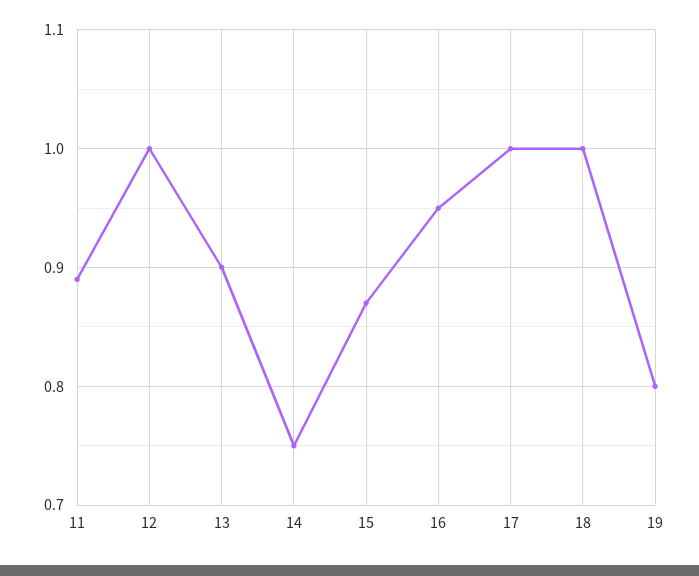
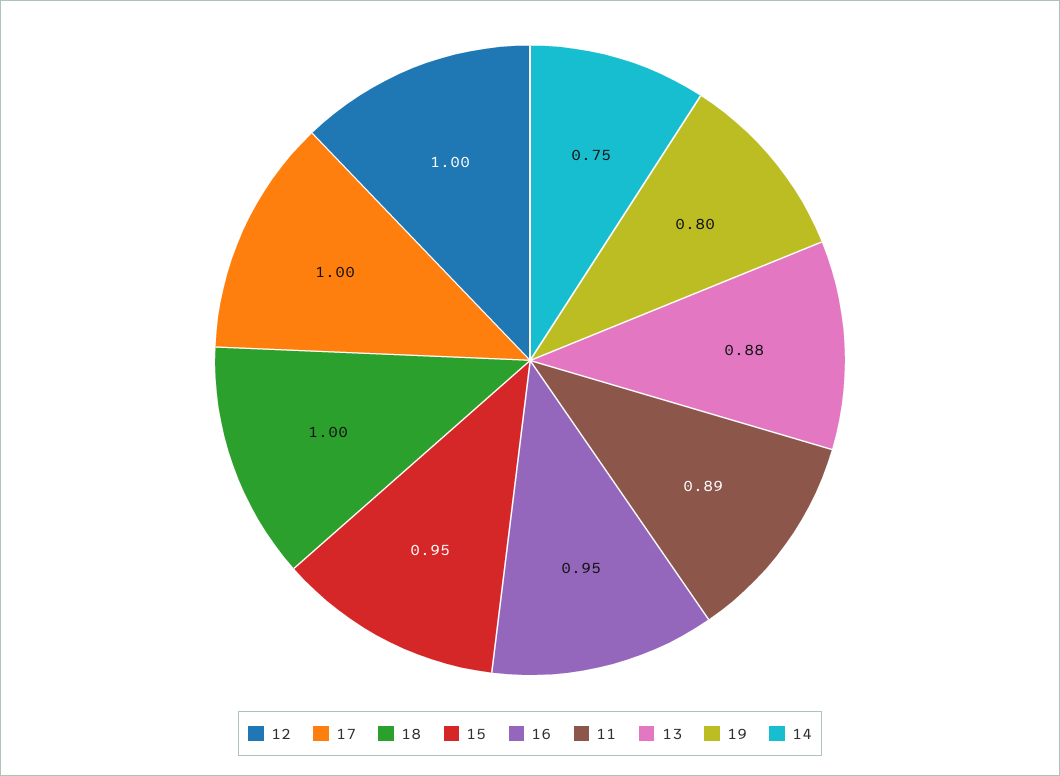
13: 0.9 -> 0.88
15: 0.87 -> 0.95

